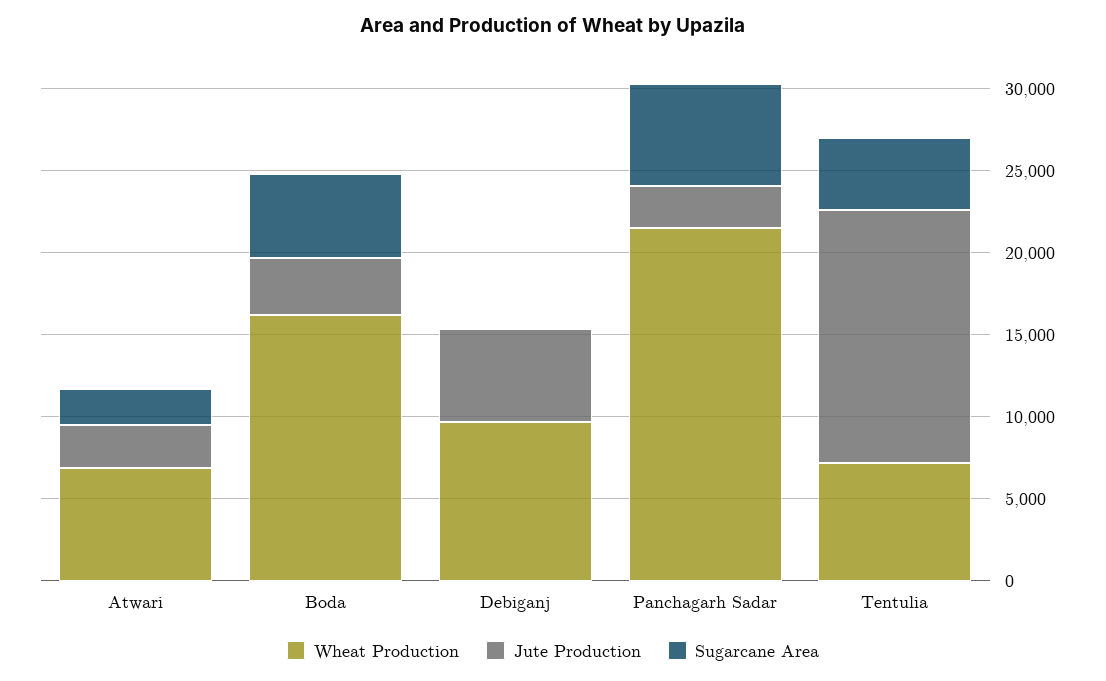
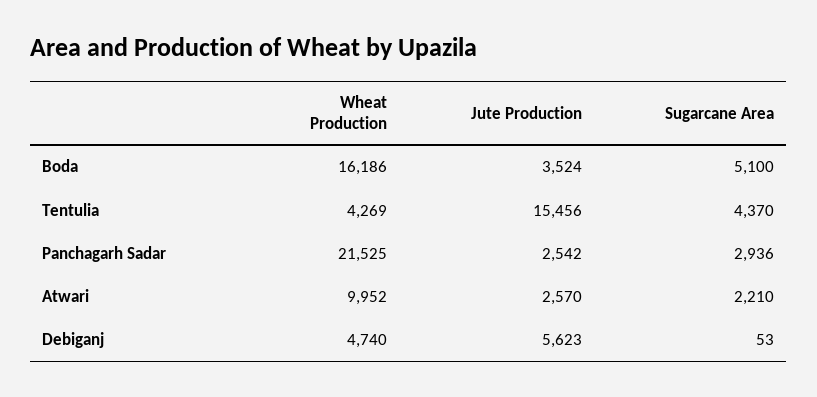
Wheat Production, Atwari: 7000 -> 9952
Wheat Production, Debiganj: 10000 -> 4740
Sugarcane Area, Panchagarh Sadar: 6000 -> 2936
Wheat Production, Tentulia: 7000 -> 4269

